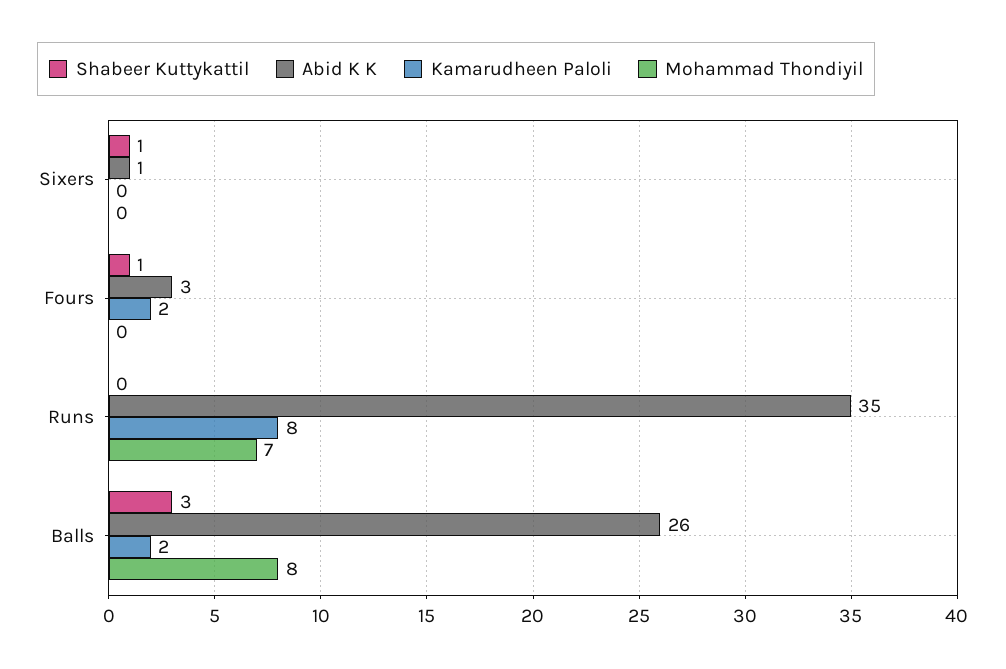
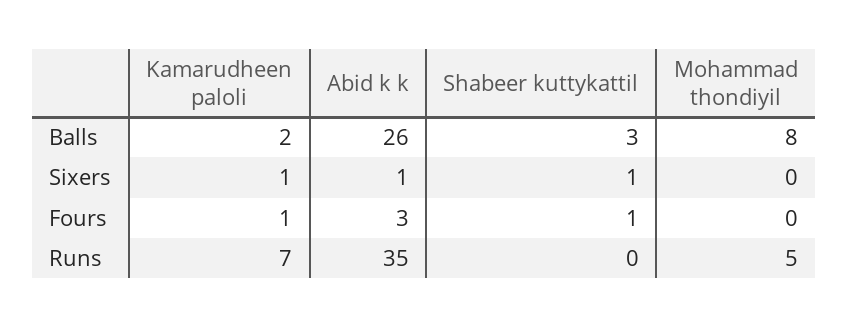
Kamarudheen Paloli, Sixers: 0 -> 1
Kamarudheen Paloli, Fours: 2 -> 1
Kamarudheen Paloli, Runs: 8 -> 7
Mohammad Thondiyil, Runs: 7 -> 5

